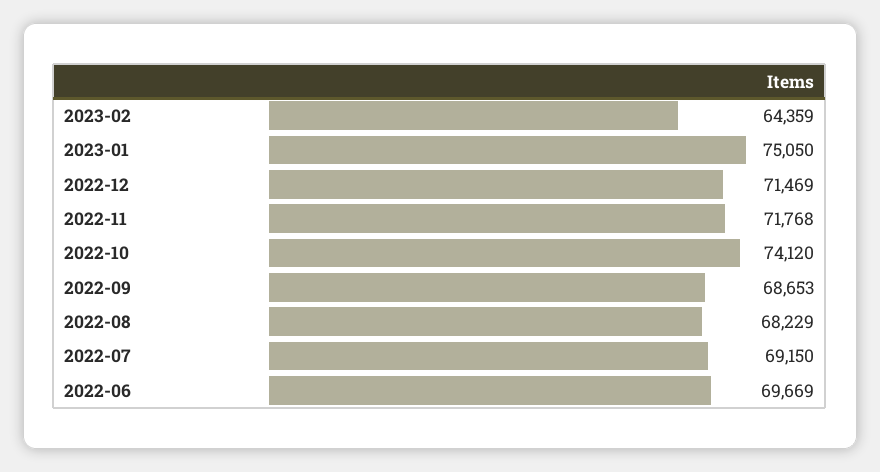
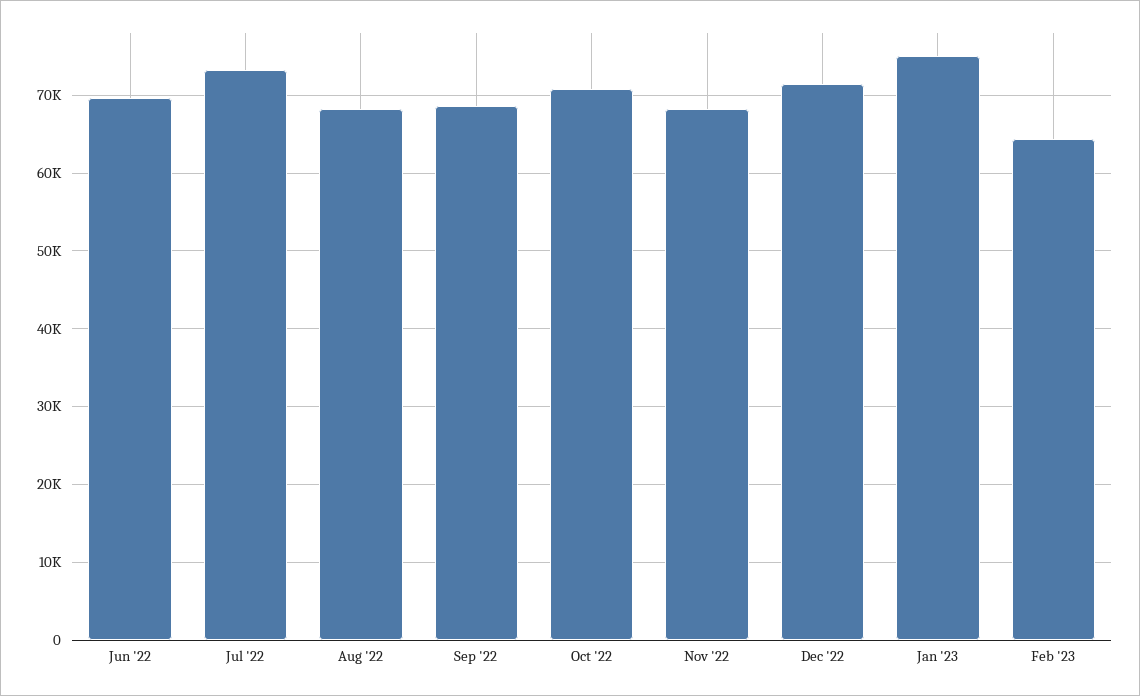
2022-11: 71768 -> 68000
2022-10: 74120 -> 71000
2022-07: 69150 -> 73000

